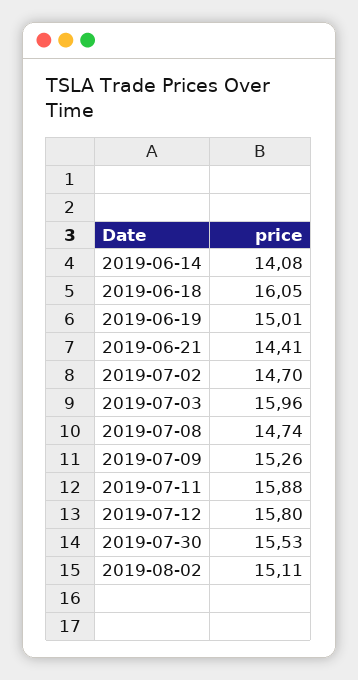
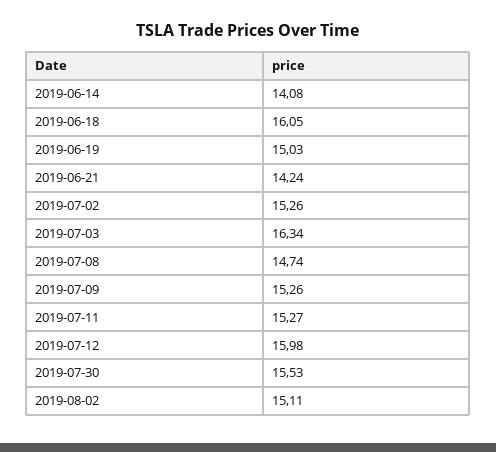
2019-06-19: 15.01 -> 15.03
2019-06-21: 14.41 -> 14.24
2019-07-02: 14.7 -> 15.26
2019-07-03: 15.96 -> 16.34
2019-07-11: 15.88 -> 15.27
2019-07-12: 15.8 -> 15.98

